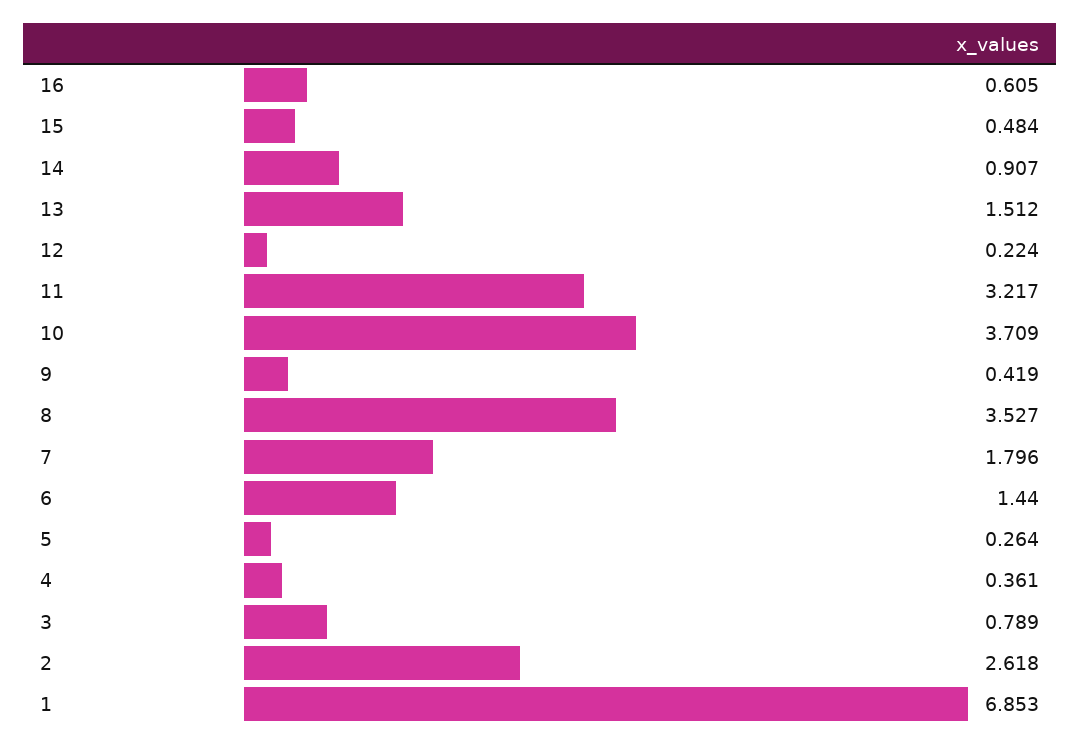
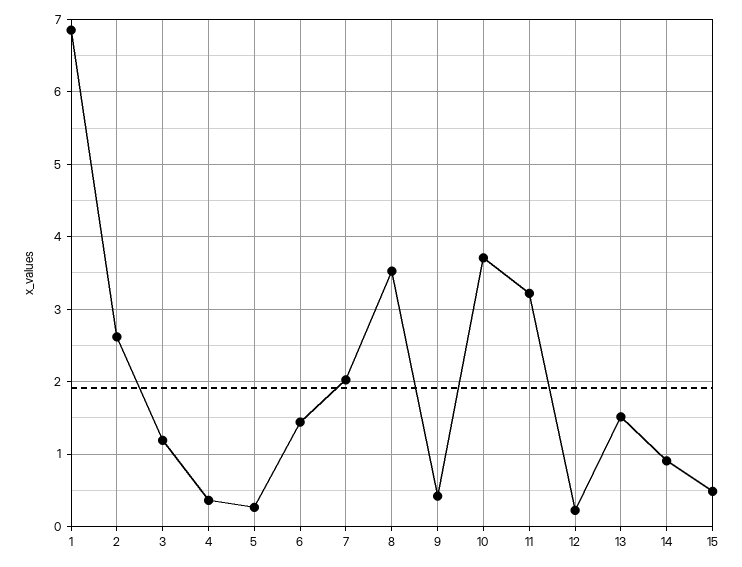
16: 0.605 -> none
7: 1.796 -> 2
3: 0.789 -> 1.2

